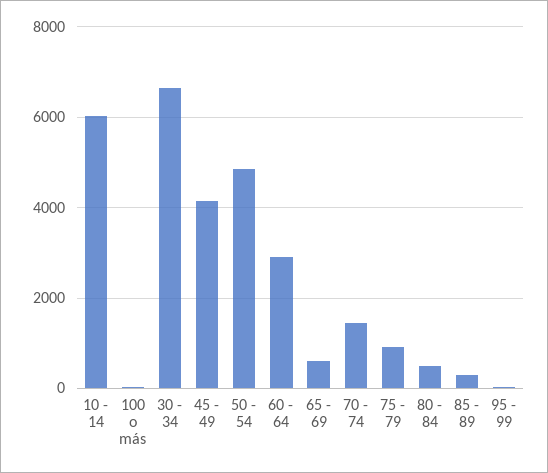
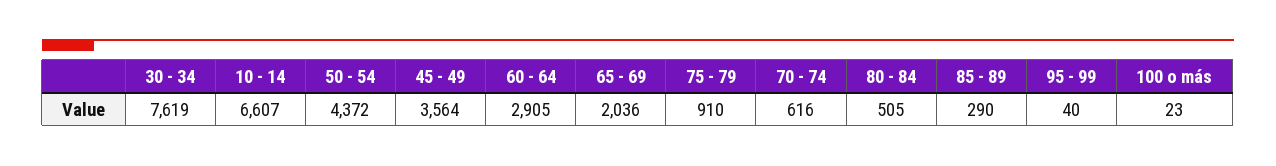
10 - 14: 6000 -> 6607
30 - 34: 6600 -> 7619
45 - 49: 4200 -> 3564
50 - 54: 4800 -> 4372
65 - 69: 600 -> 2036
70 - 74: 1400 -> 616

